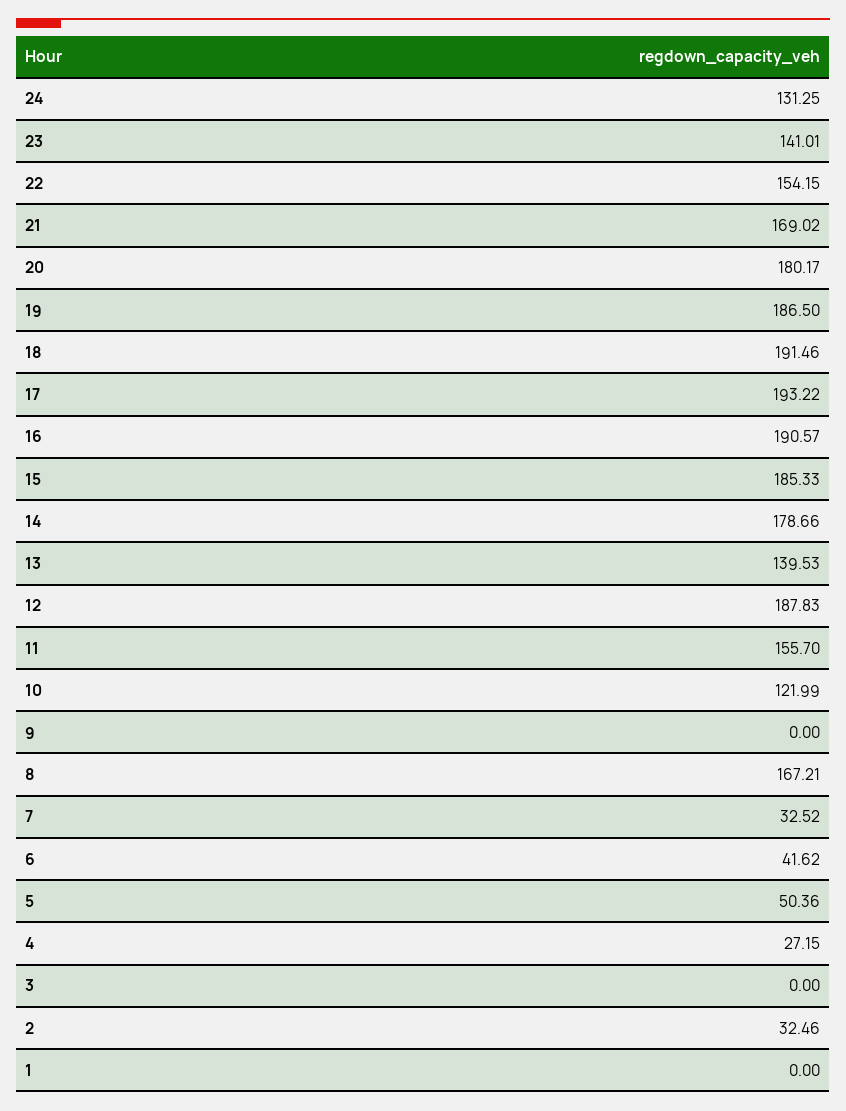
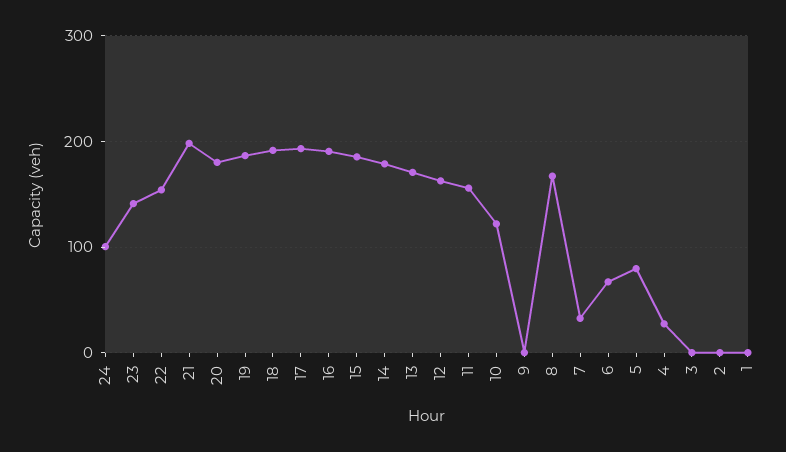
24: 131.25 -> 100
21: 169.02 -> 200
13: 139.53 -> 170
12: 187.83 -> 160
6: 41.62 -> 70
5: 50.36 -> 80
2: 32.46 -> 0

